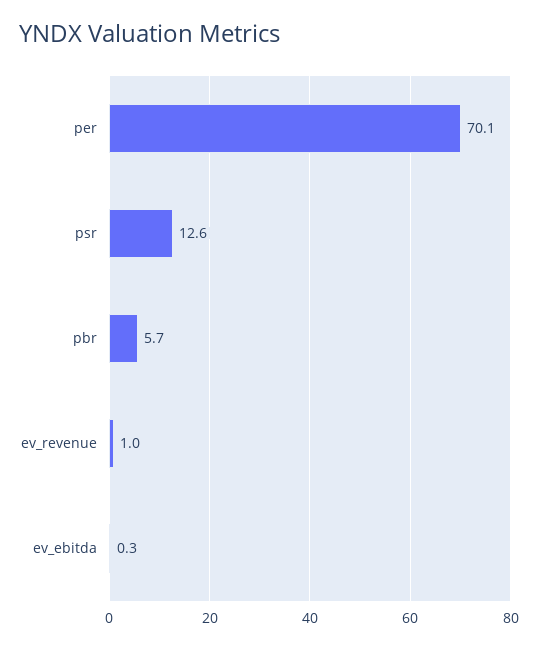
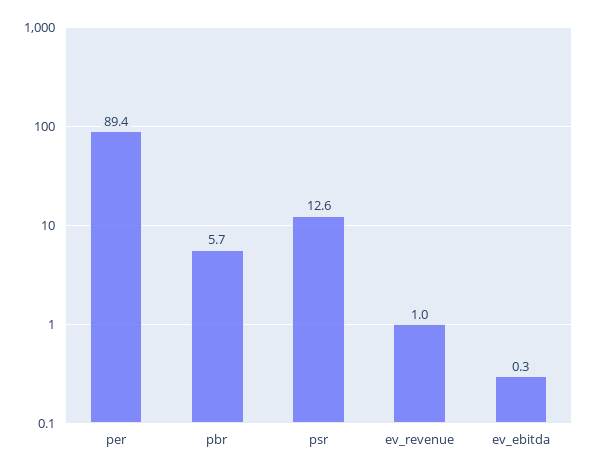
per: 70.1 -> 89.4

